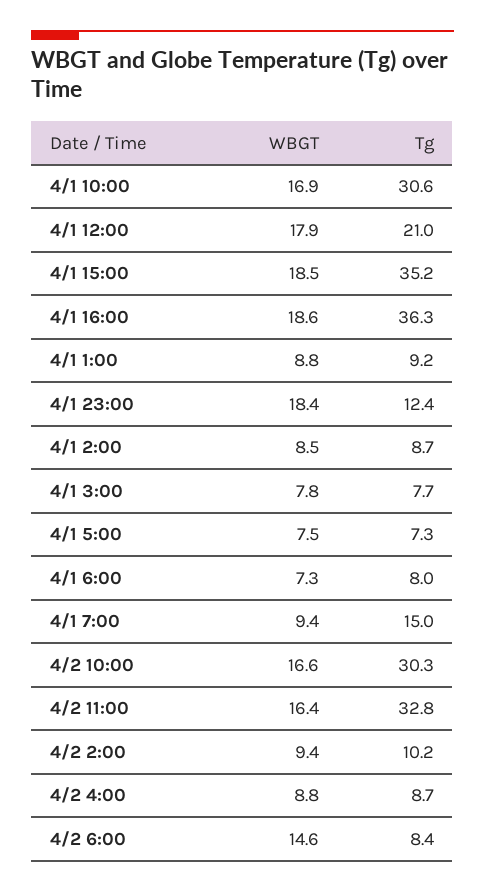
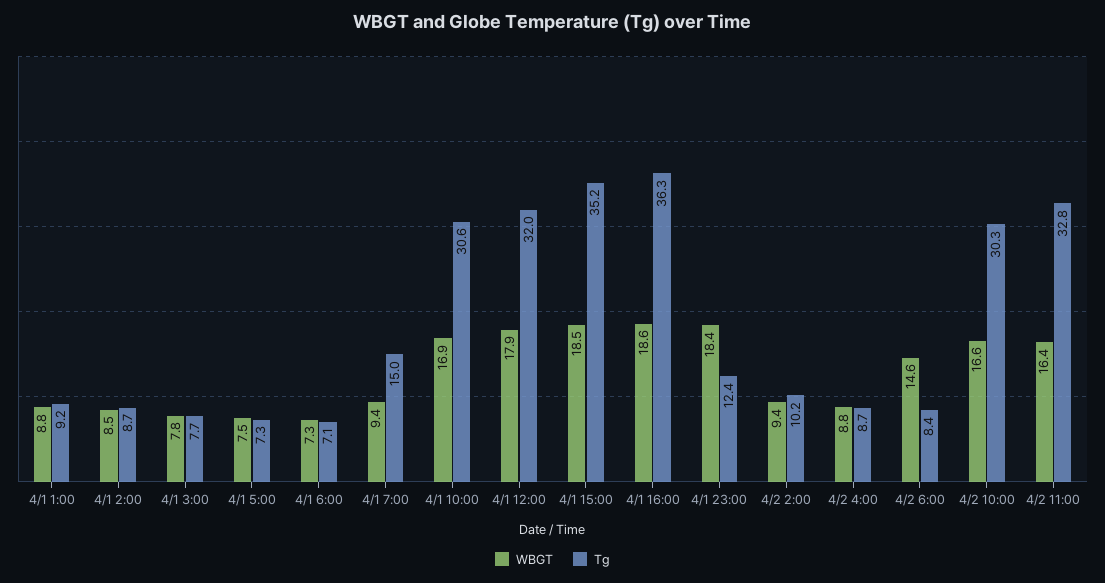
Tg, 4/1 12:00: 21 -> 32
Tg, 4/1 6:00: 8 -> 7.1

